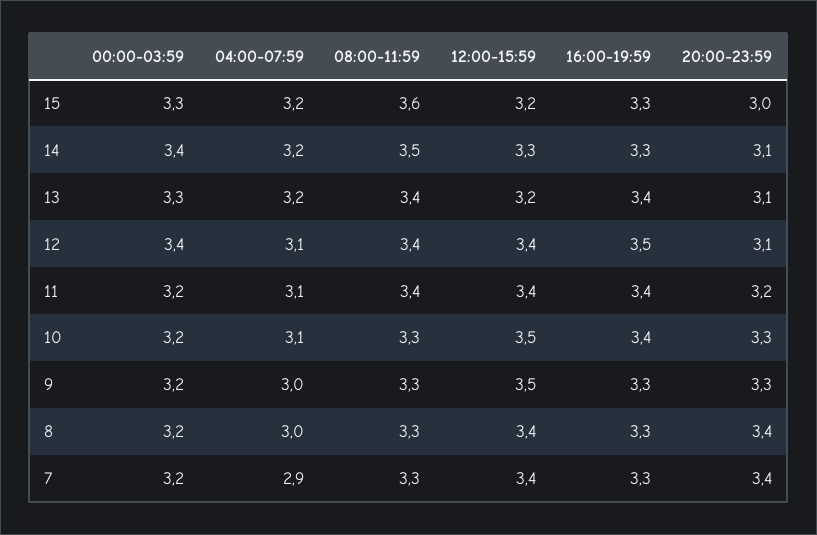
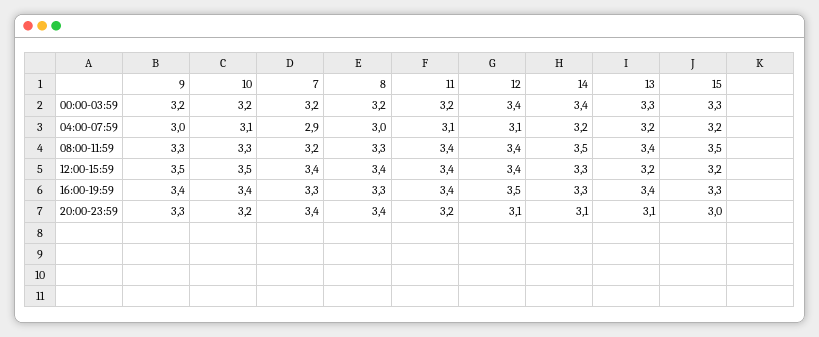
08:00-11:59, 15: 3.6 -> 3.5
20:00-23:59, 10: 3.3 -> 3.2
16:00-19:59, 9: 3.3 -> 3.4
08:00-11:59, 7: 3.3 -> 3.2

